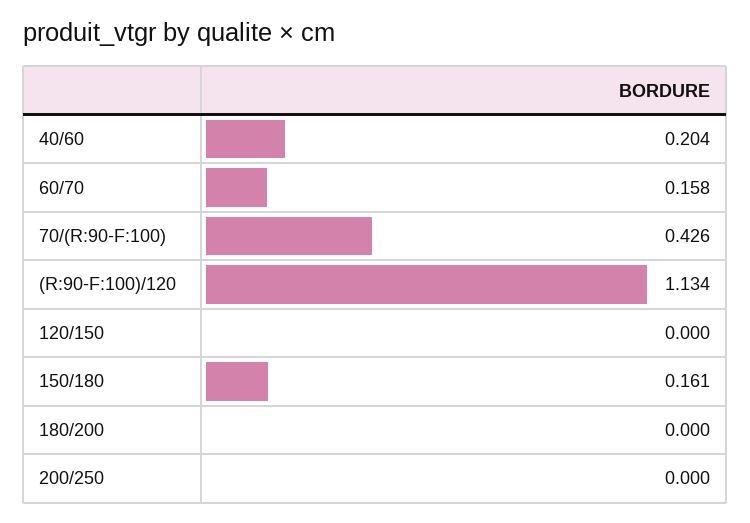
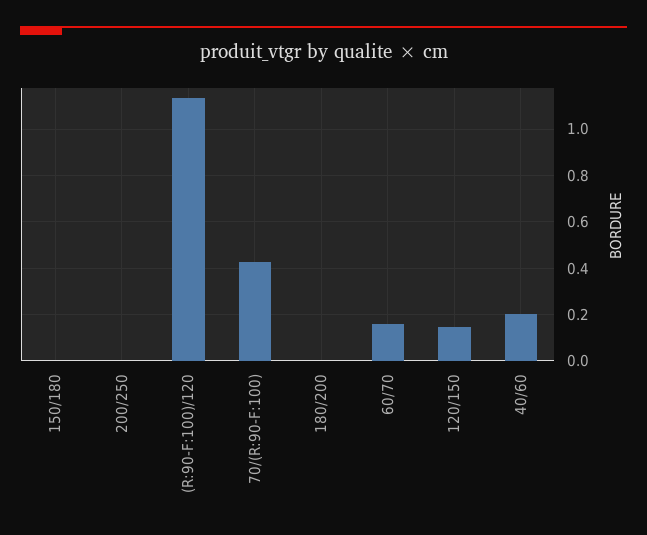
120/150: 0 -> 0.15
150/180: 0.161 -> 0

